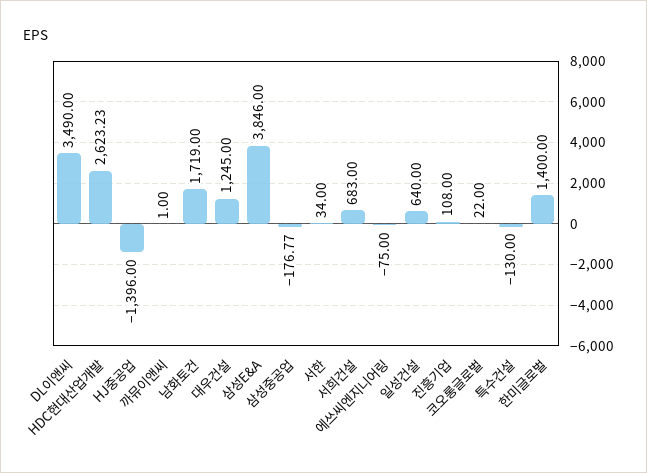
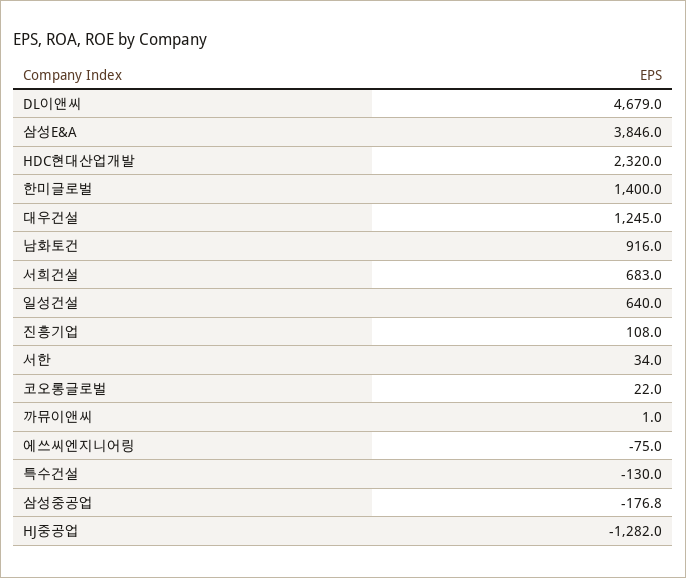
DL이앤씨: 3490 -> 4679
HDC현대산업개발: 2623.23 -> 2320
HJ중공업: -1396 -> -1282
남화토건: 1719 -> 916

